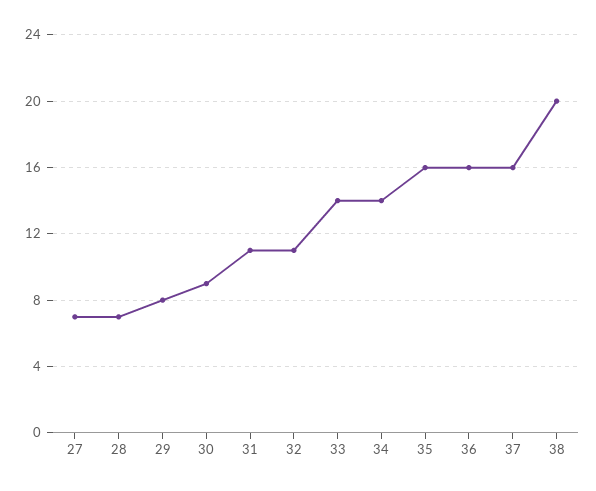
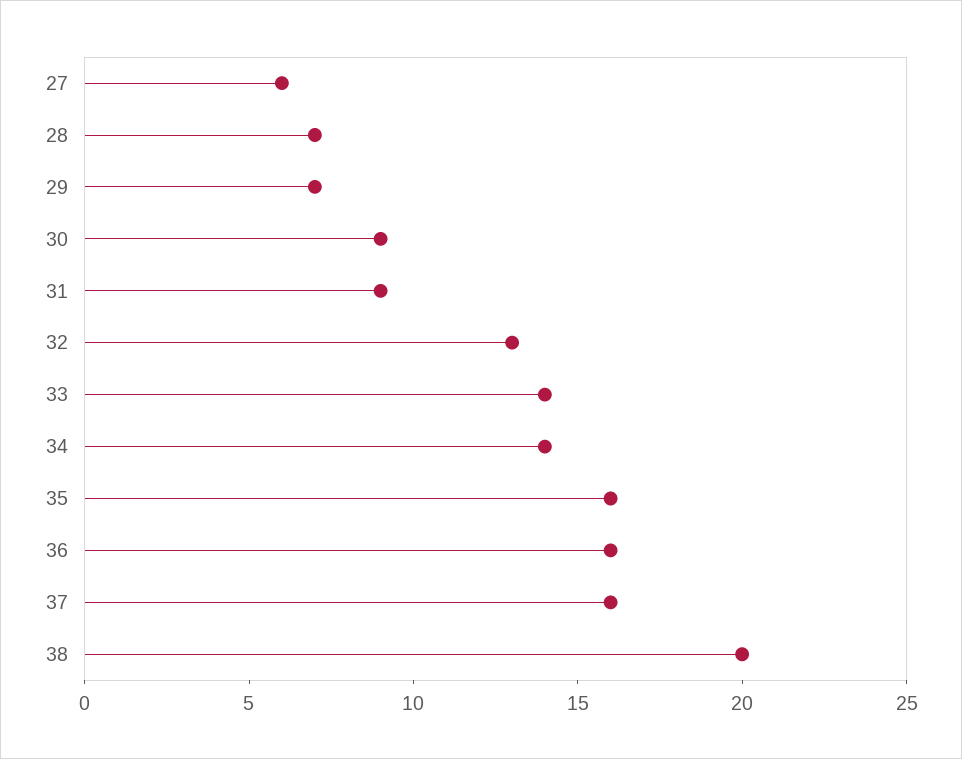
27: 7 -> 6
29: 8 -> 7
31: 11 -> 9
32: 11 -> 13

